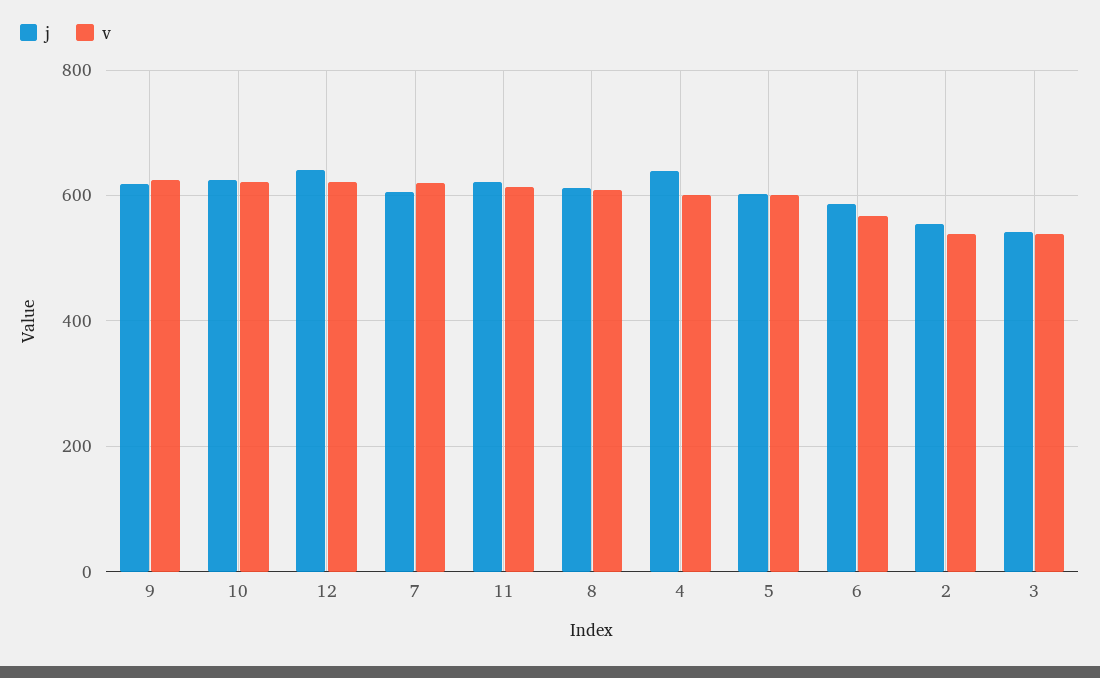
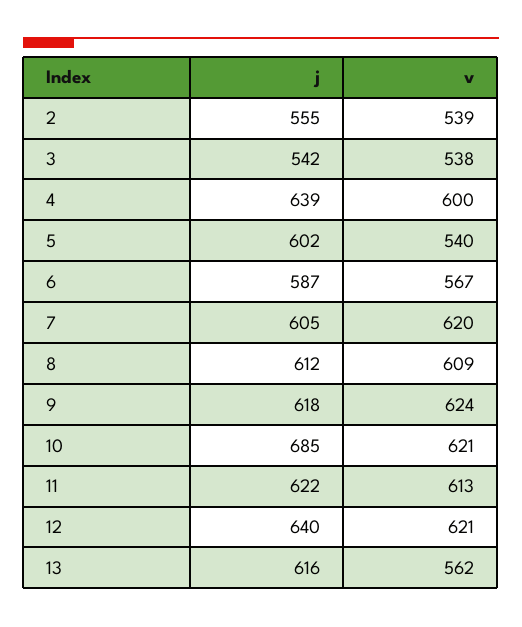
j, 10: 620 -> 685
v, 5: 600 -> 540
j, 13: none -> 616
v, 13: none -> 562

